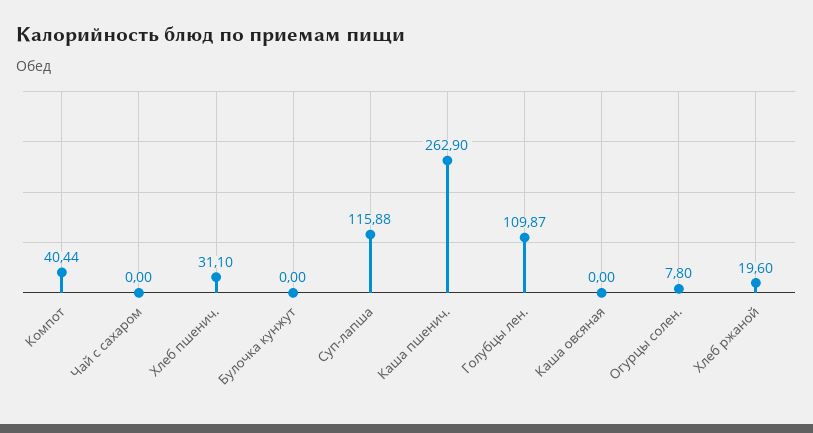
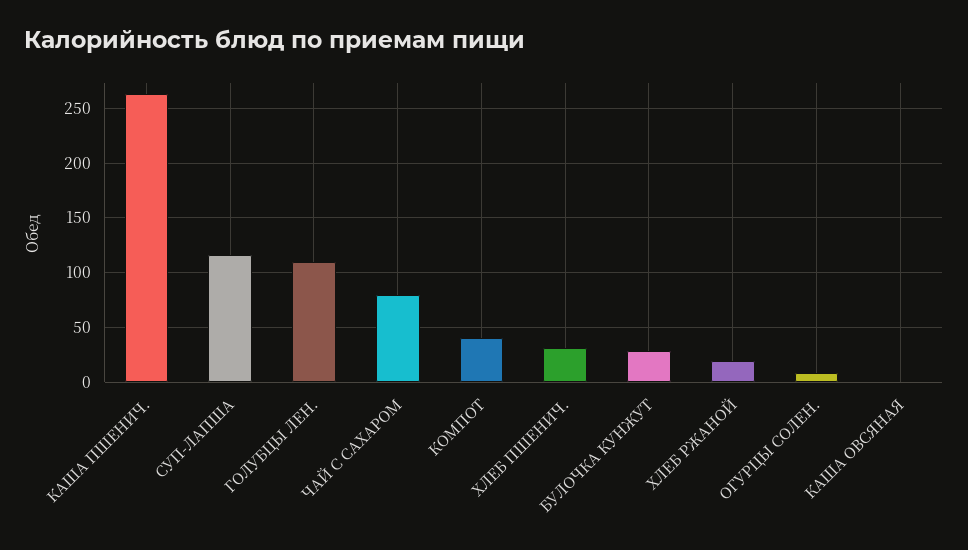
Чай с сахаром: 0 -> 80
Булочка кунжут: 0 -> 30

